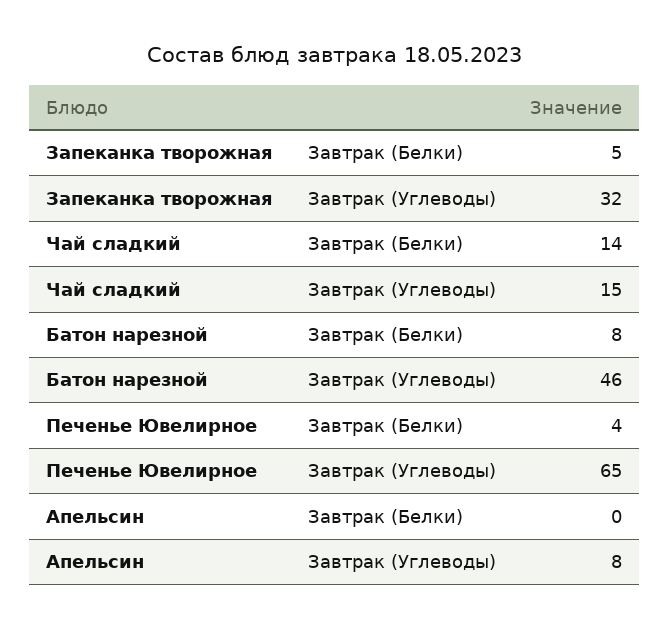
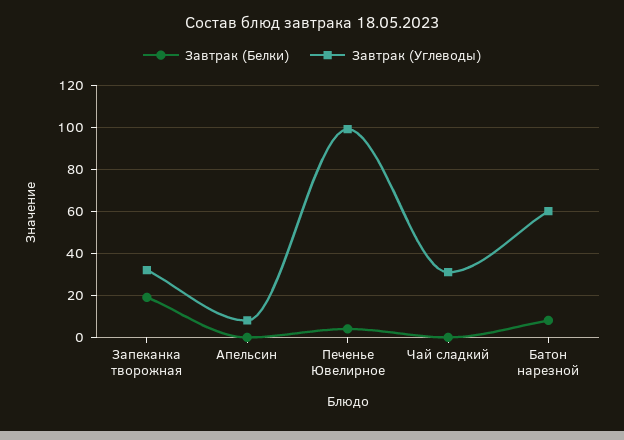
Завтрак (Белки), Запеканка творожная: 5 -> 20
Завтрак (Белки), Чай сладкий: 14 -> 0
Завтрак (Углеводы), Чай сладкий: 15 -> 30
Завтрак (Углеводы), Батон нарезной: 46 -> 60
Завтрак (Углеводы), Печенье Ювелирное: 65 -> 100

